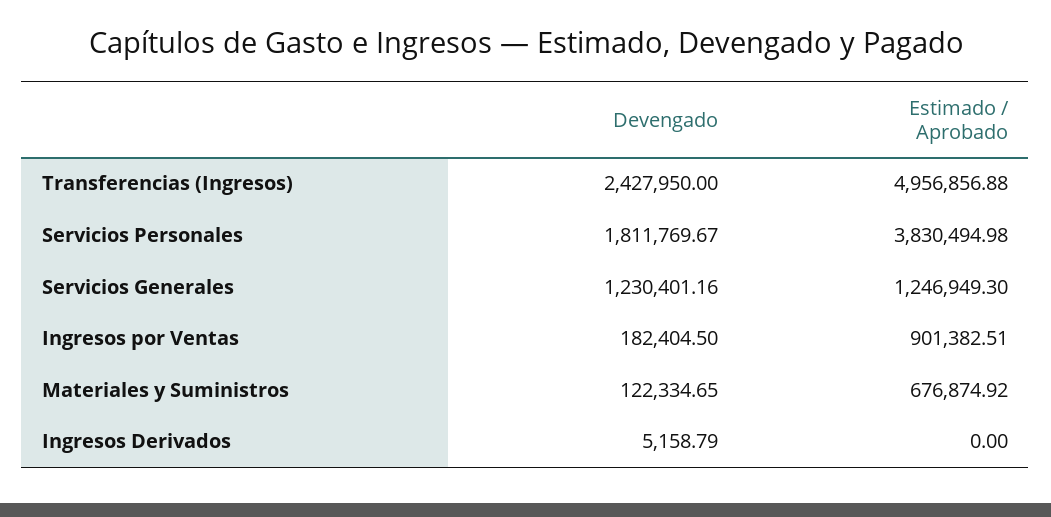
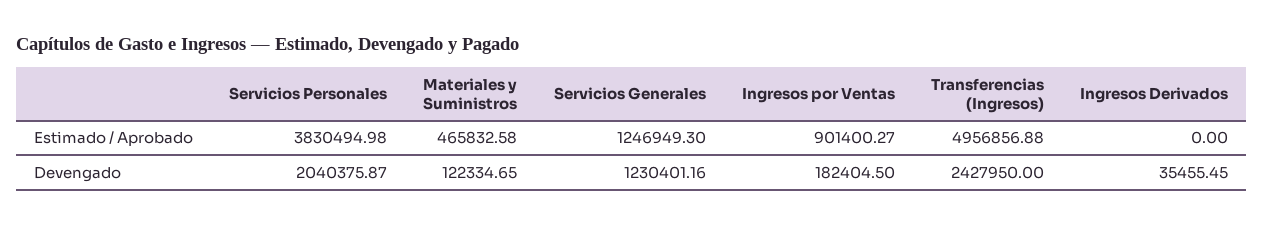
Devengado, Servicios Personales: 1811769.67 -> 2040375.87
Estimado / Aprobado, Ingresos por Ventas: 901382.51 -> 901400.27
Estimado / Aprobado, Materiales y Suministros: 676874.92 -> 465832.58
Devengado, Ingresos Derivados: 5158.79 -> 35455.45

